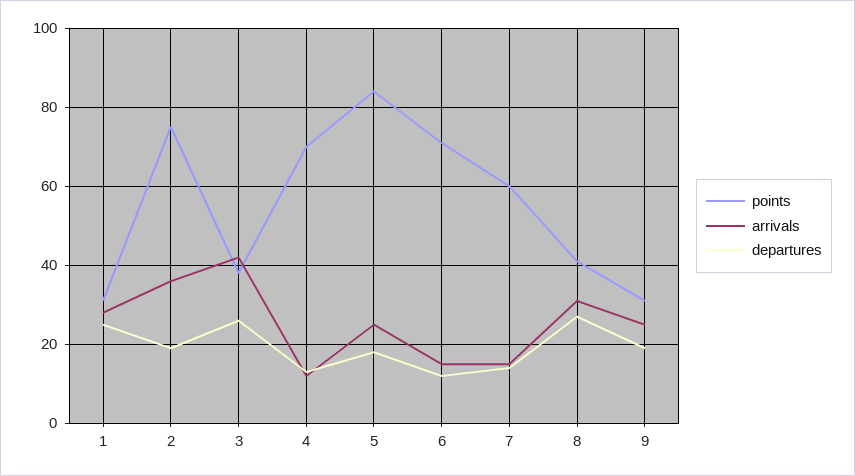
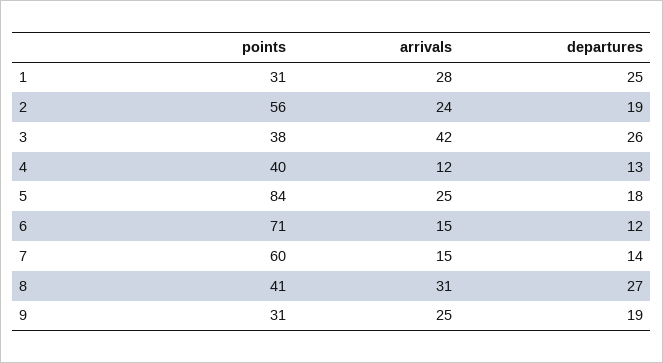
points, 2: 75 -> 56
arrivals, 2: 35 -> 24
points, 4: 70 -> 40

